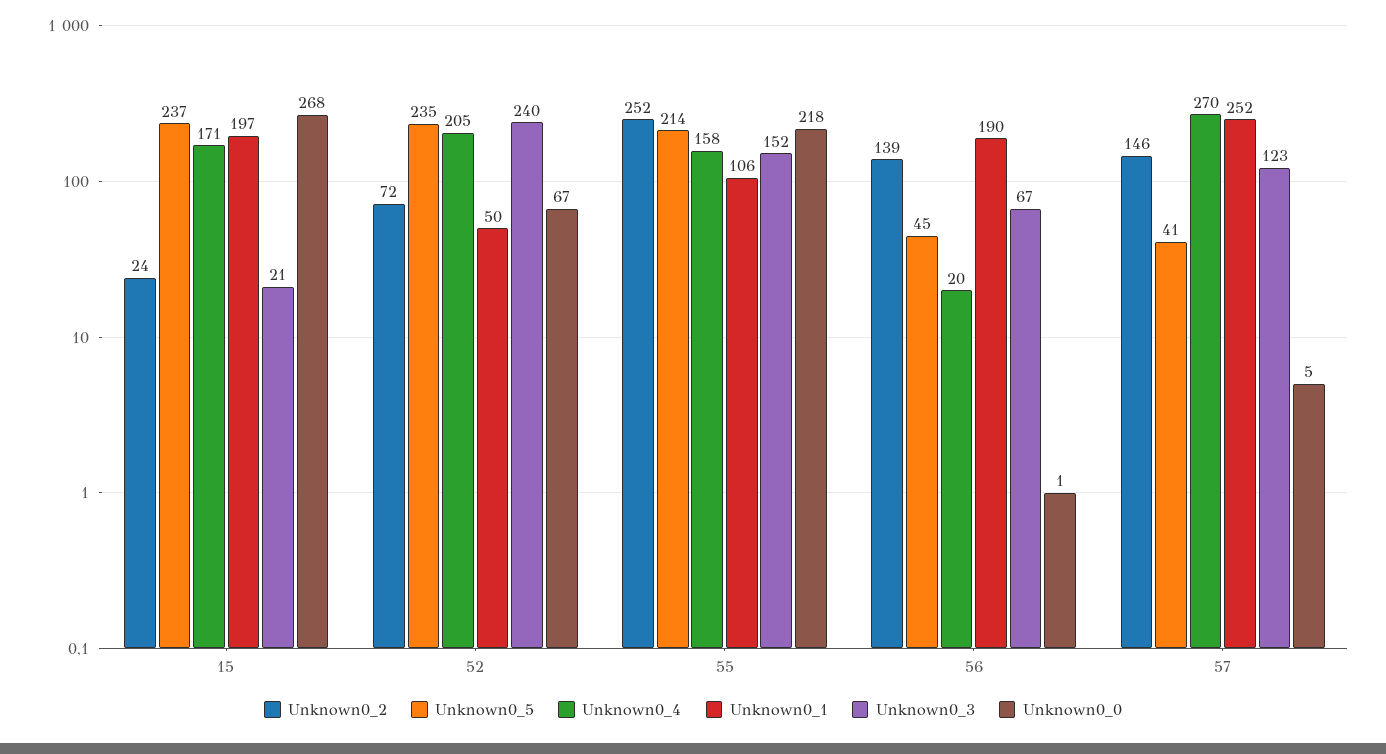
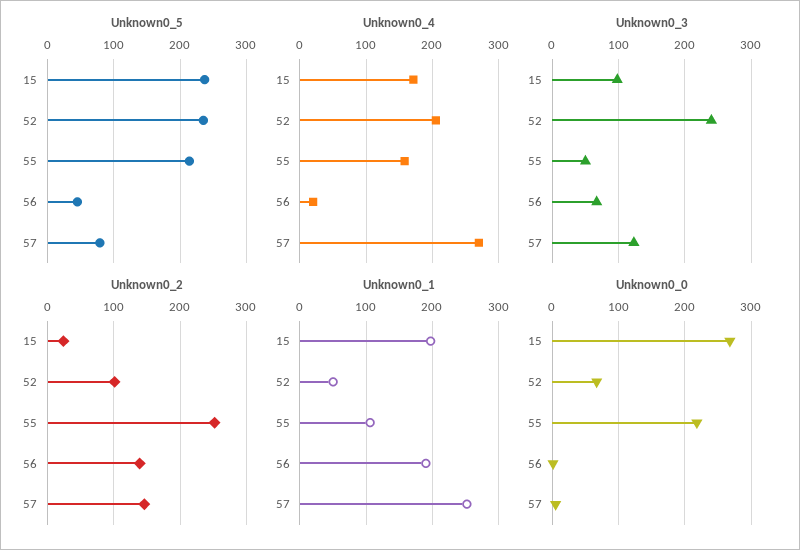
Unknown0_3, 15: 21 -> 100
Unknown0_2, 52: 72 -> 100
Unknown0_3, 55: 152 -> 50
Unknown0_5, 57: 41 -> 80

